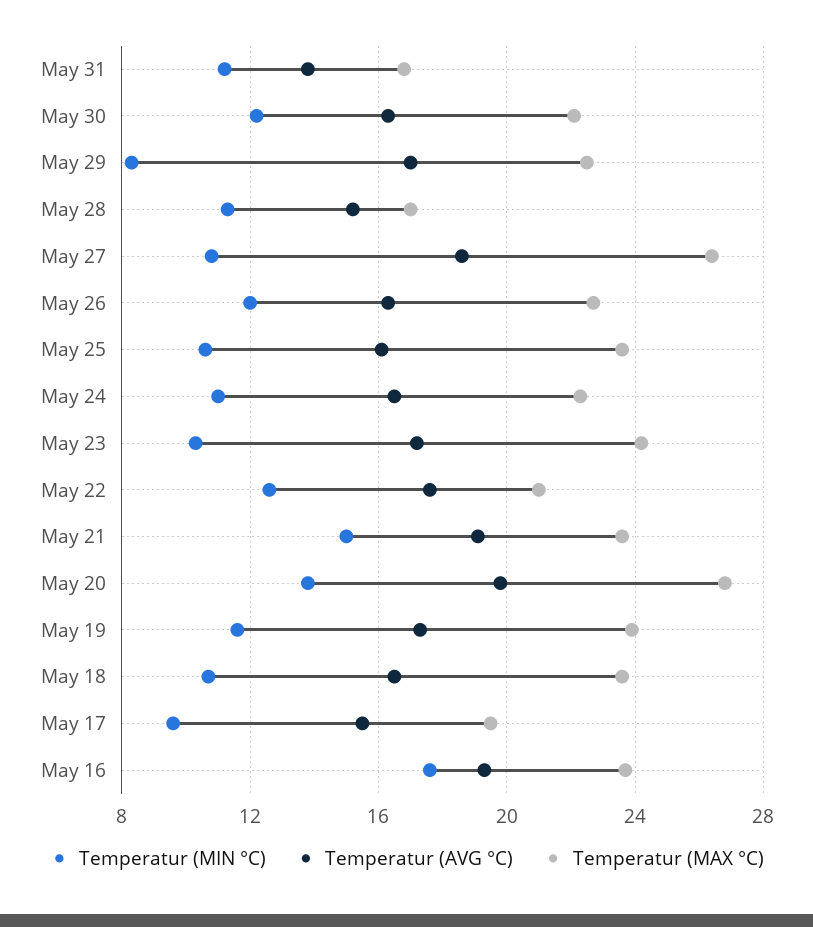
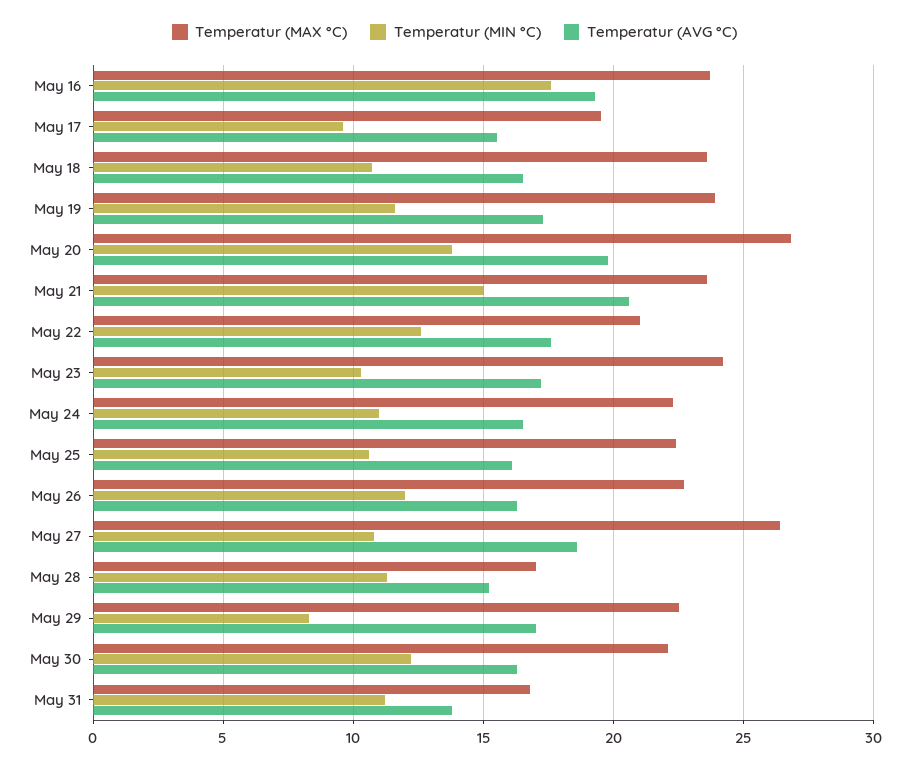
Temperatur (MAX °C), May 25: 23.5 -> 22.5
Temperatur (AVG °C), May 21: 19 -> 20.5

